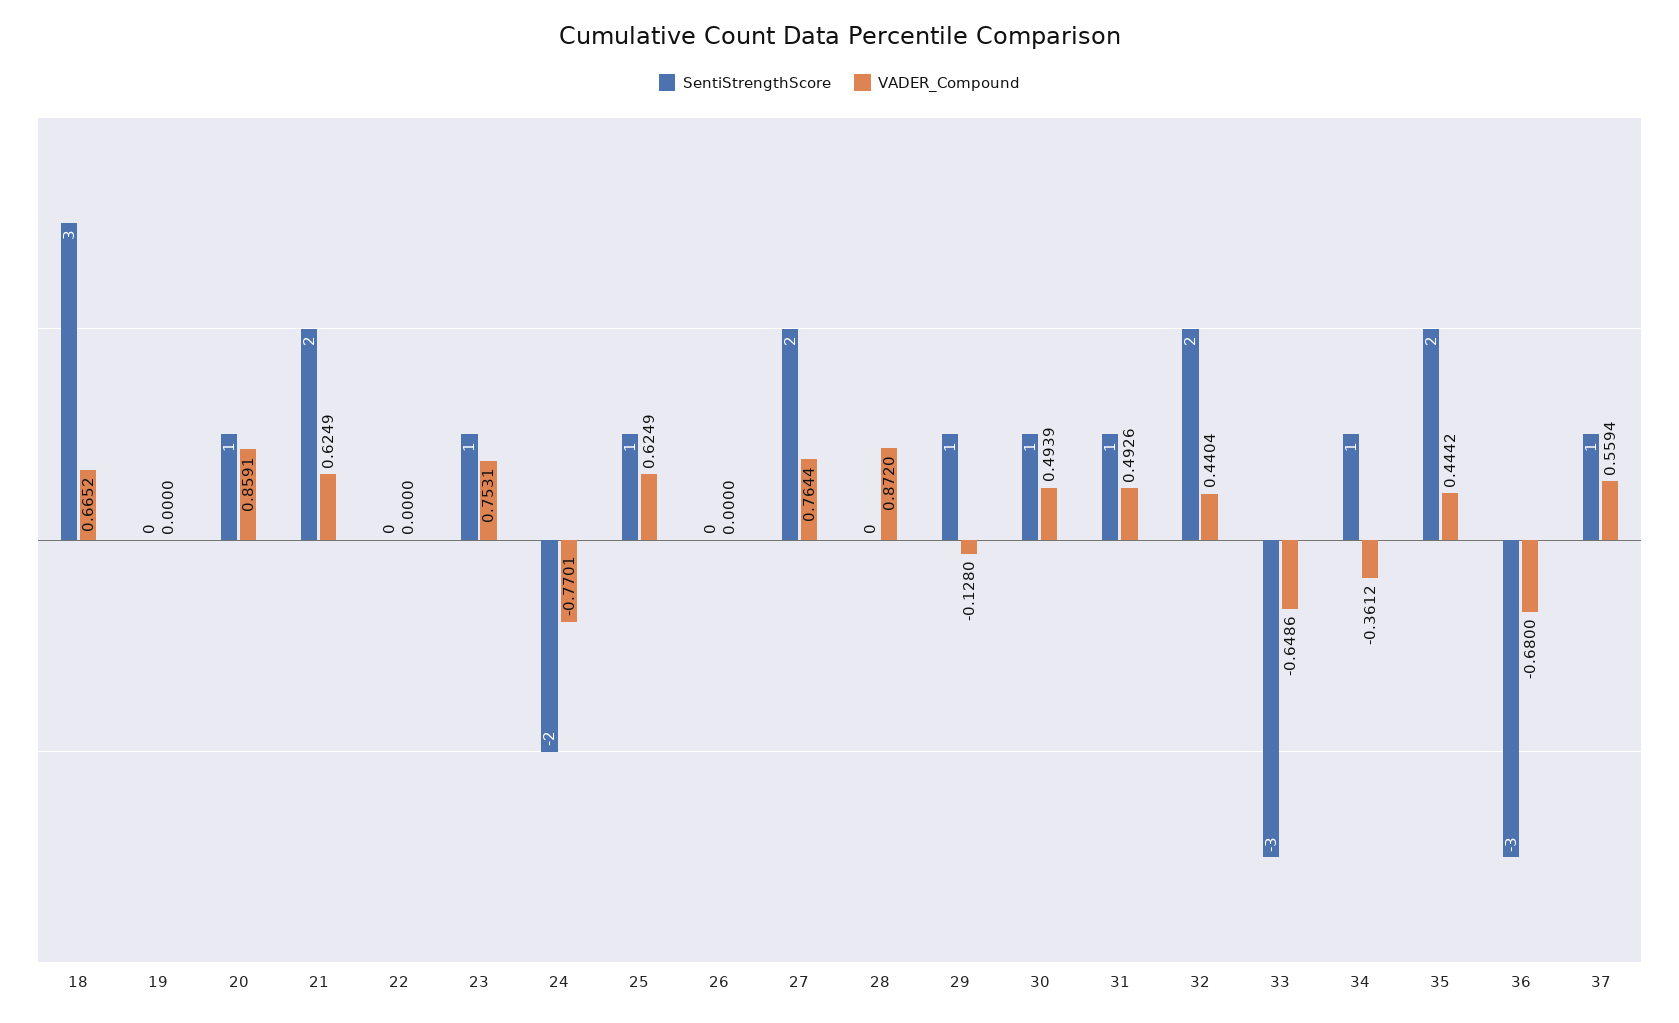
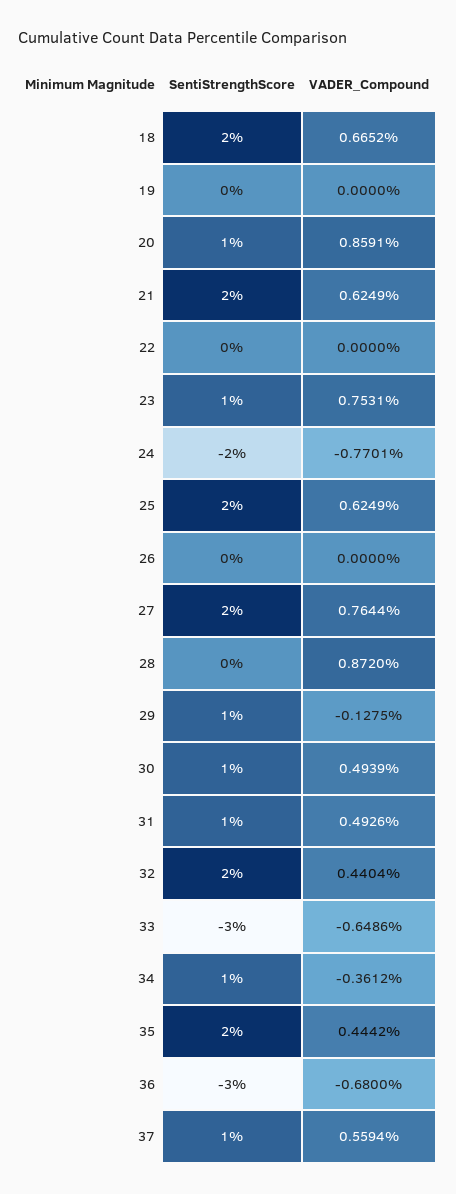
SentiStrengthScore, 18: 3 -> 2
SentiStrengthScore, 25: 1 -> 2
VADER_Compound, 29: -0.128 -> -0.1275

